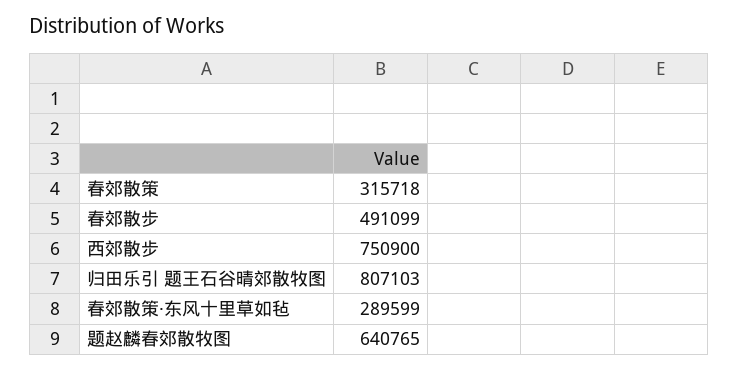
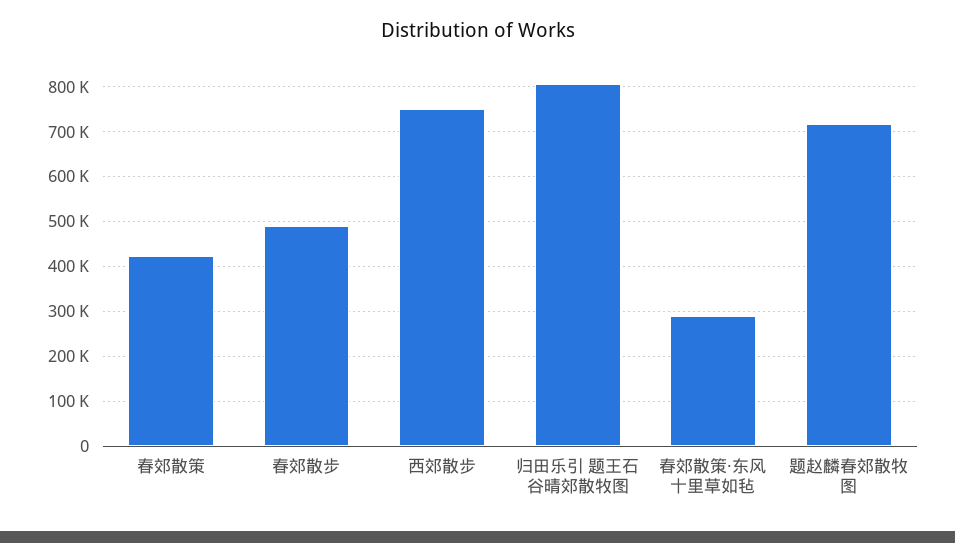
春郊散策: 315718 -> 420000
题赵麟春郊散牧图: 640765 -> 720000

